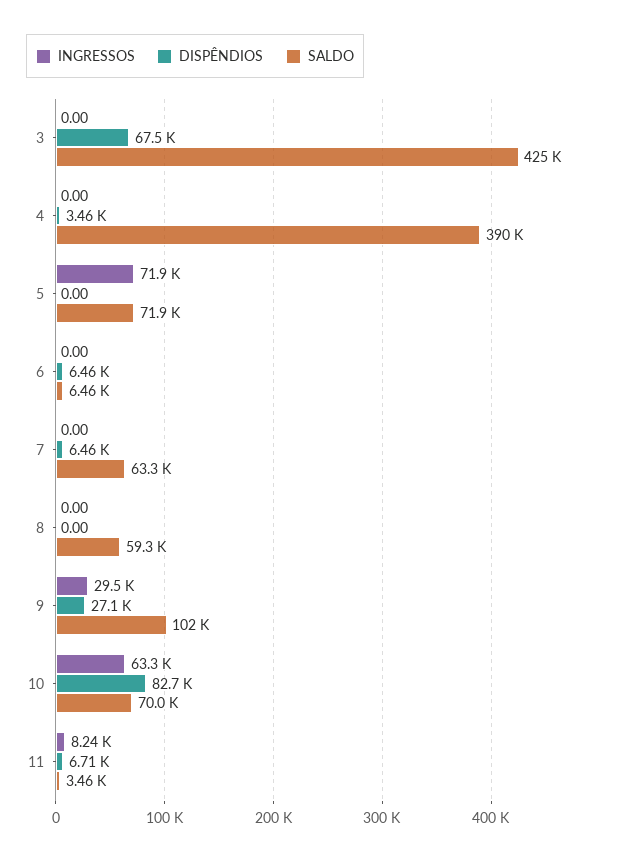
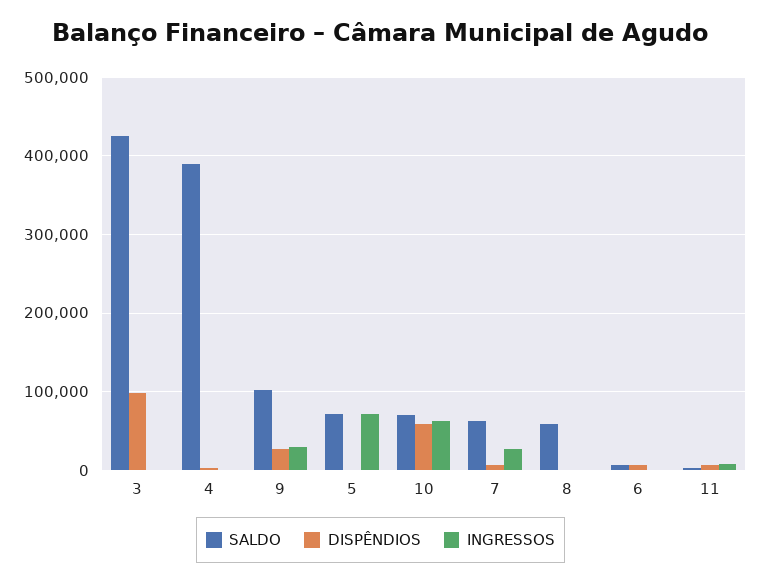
DISPÊNDIOS, 3: 67500 -> 100000
INGRESSOS, 7: 0 -> 30000
DISPÊNDIOS, 10: 82700 -> 60000

